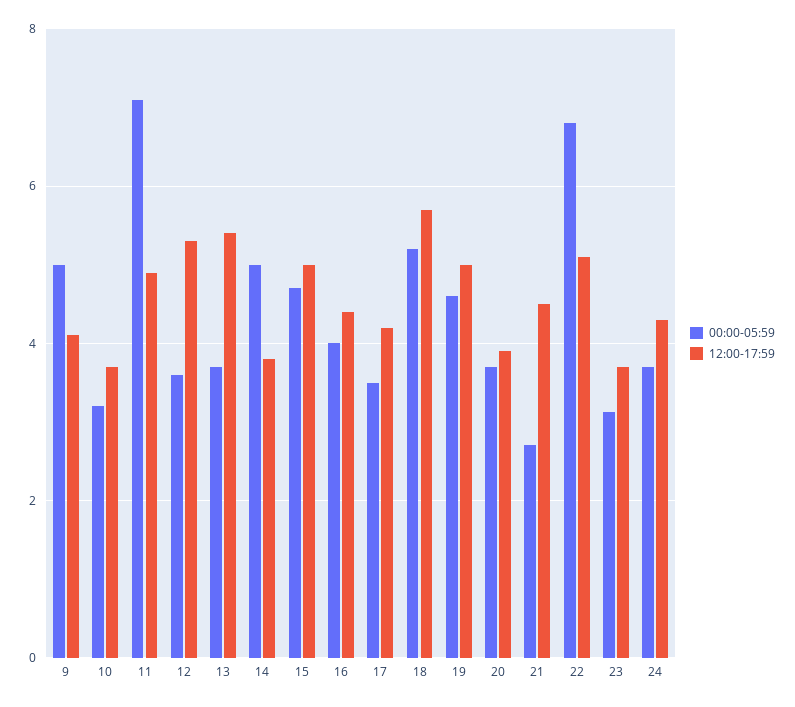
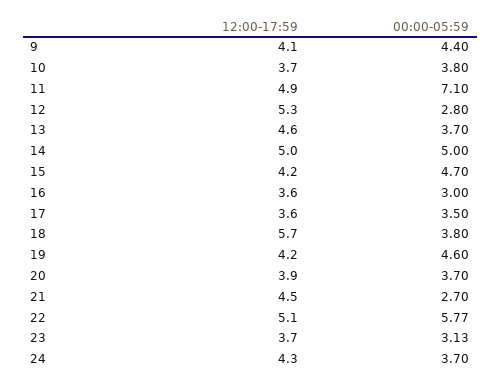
00:00-05:59, 9: 5 -> 4.4
00:00-05:59, 10: 3.2 -> 3.8
00:00-05:59, 12: 3.6 -> 2.8
12:00-17:59, 13: 5.4 -> 4.6
12:00-17:59, 14: 3.8 -> 5
12:00-17:59, 15: 5 -> 4.2
00:00-05:59, 16: 4 -> 3
12:00-17:59, 16: 4.4 -> 3.6
12:00-17:59, 17: 4.2 -> 3.6
00:00-05:59, 18: 5.2 -> 3.8
12:00-17:59, 19: 5 -> 4.2
00:00-05:59, 22: 6.8 -> 5.77

